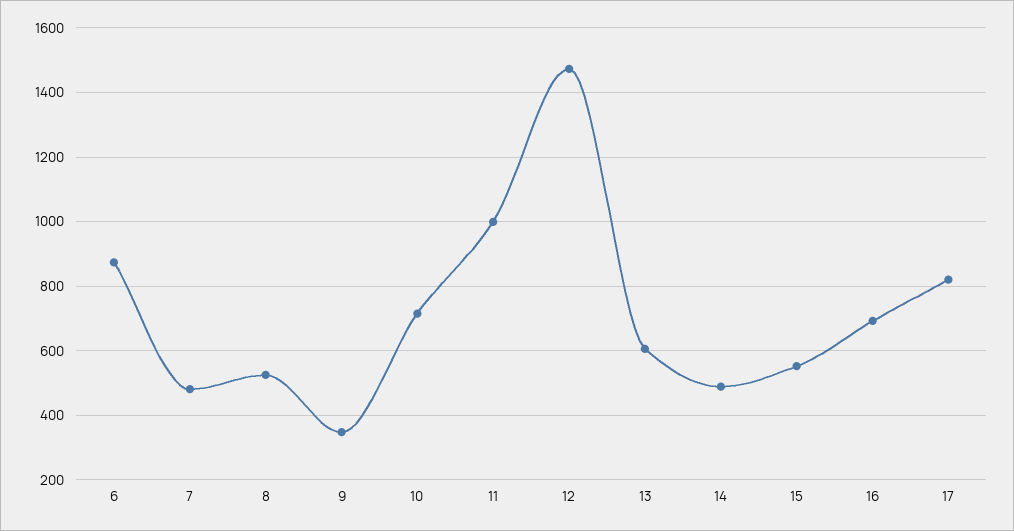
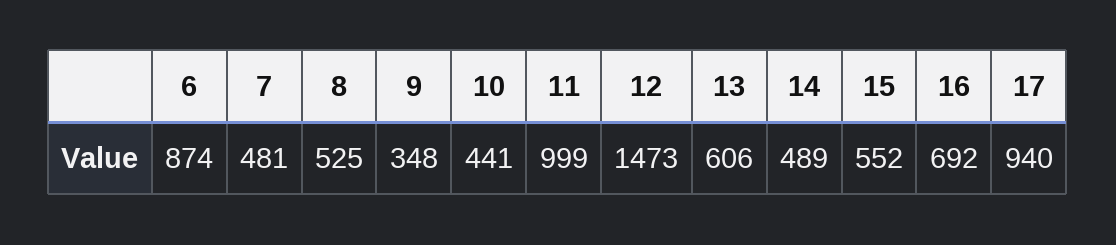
10: 720 -> 441
17: 820 -> 940

